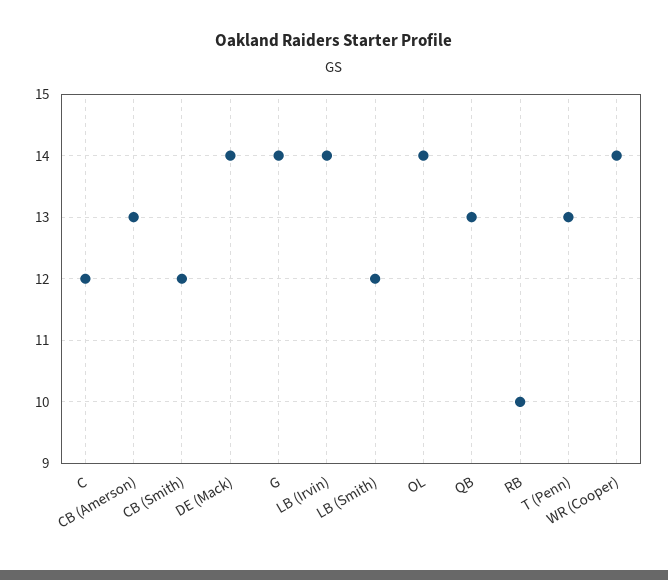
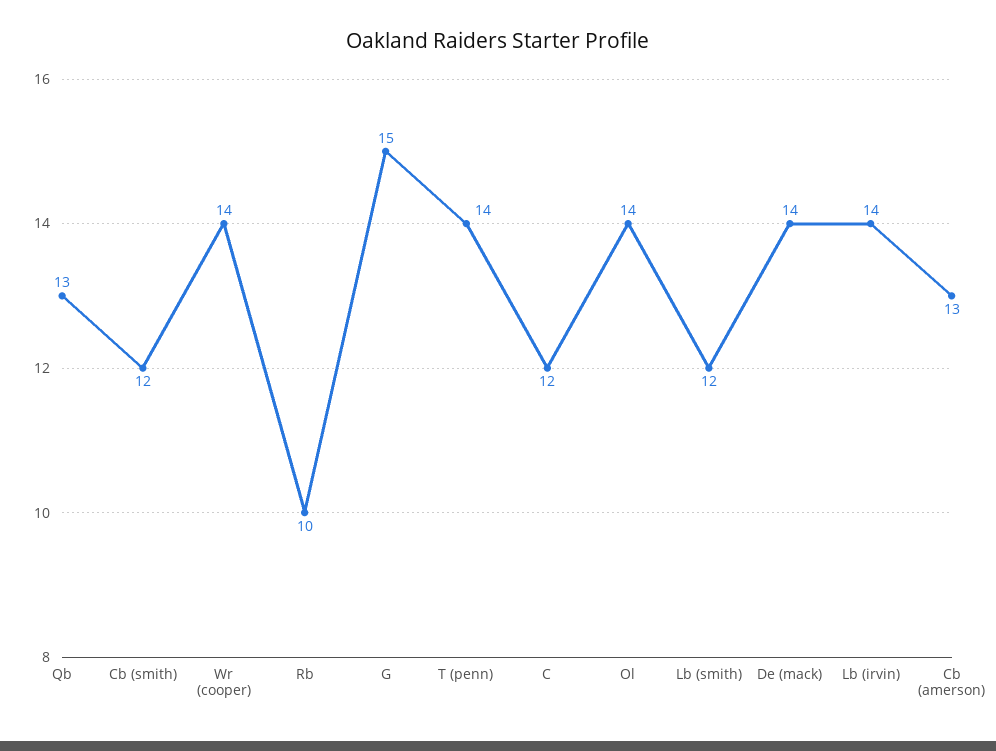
G: 14 -> 15
T (Penn): 13 -> 14

